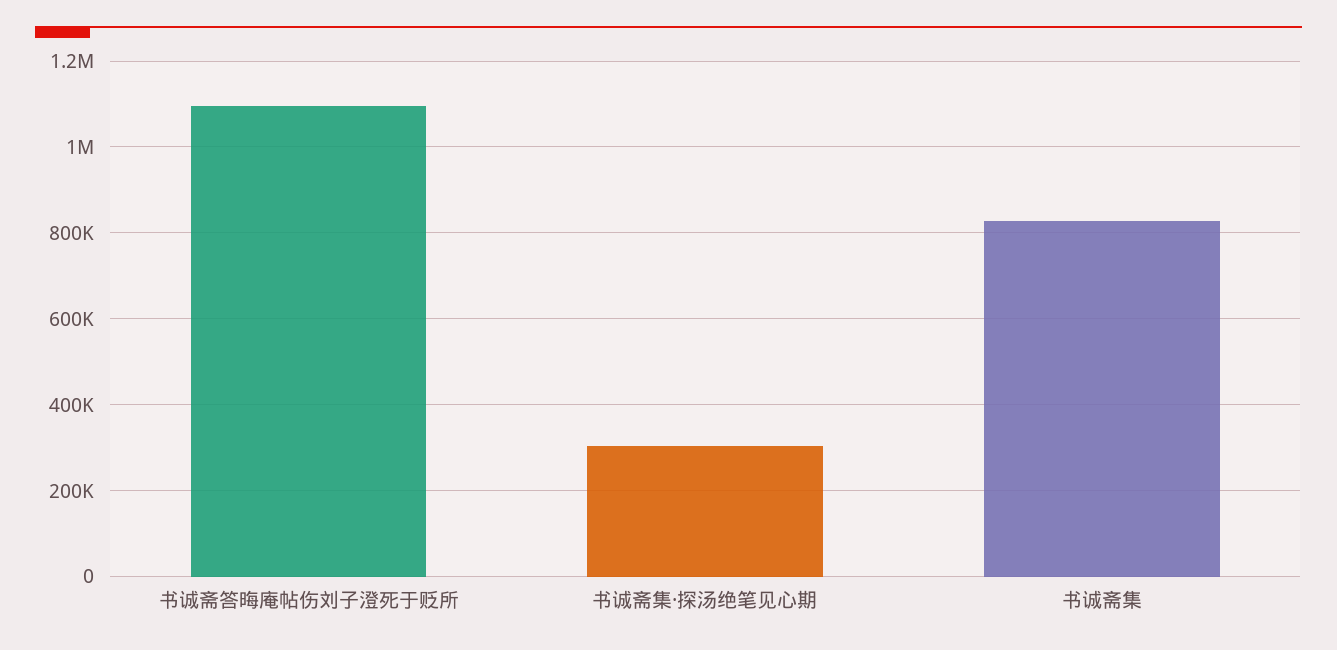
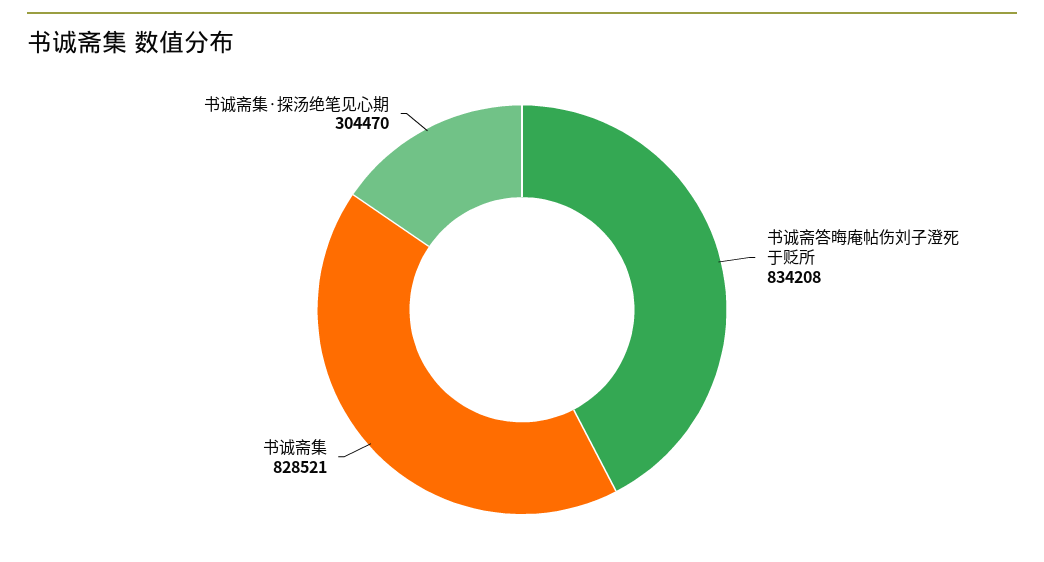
书诚斋答晦庵帖伤刘子澄死于贬所: 1100000 -> 834208

